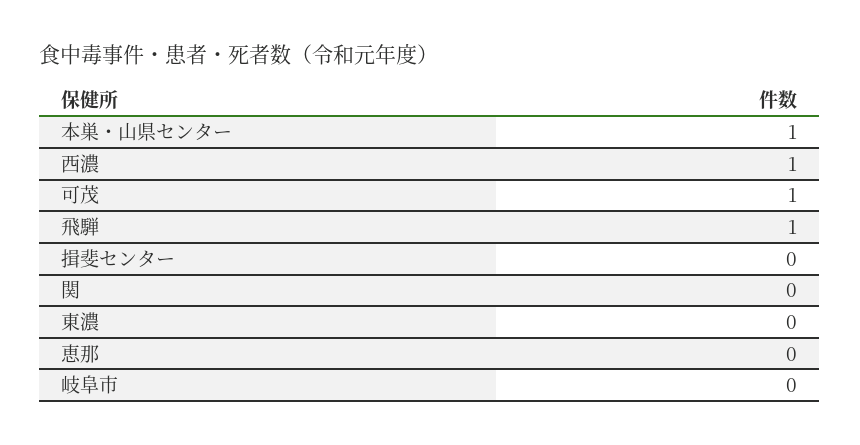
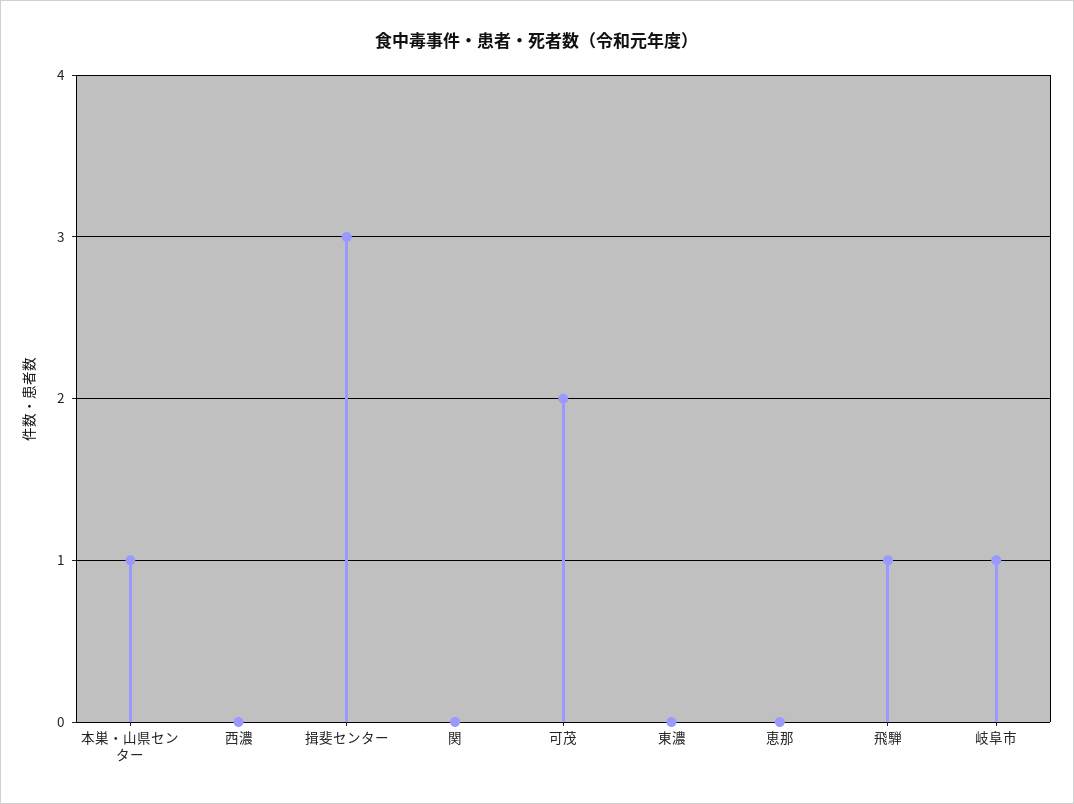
西濃: 1 -> 0
可茂: 1 -> 2
揖斐センター: 0 -> 3
岐阜市: 0 -> 1

